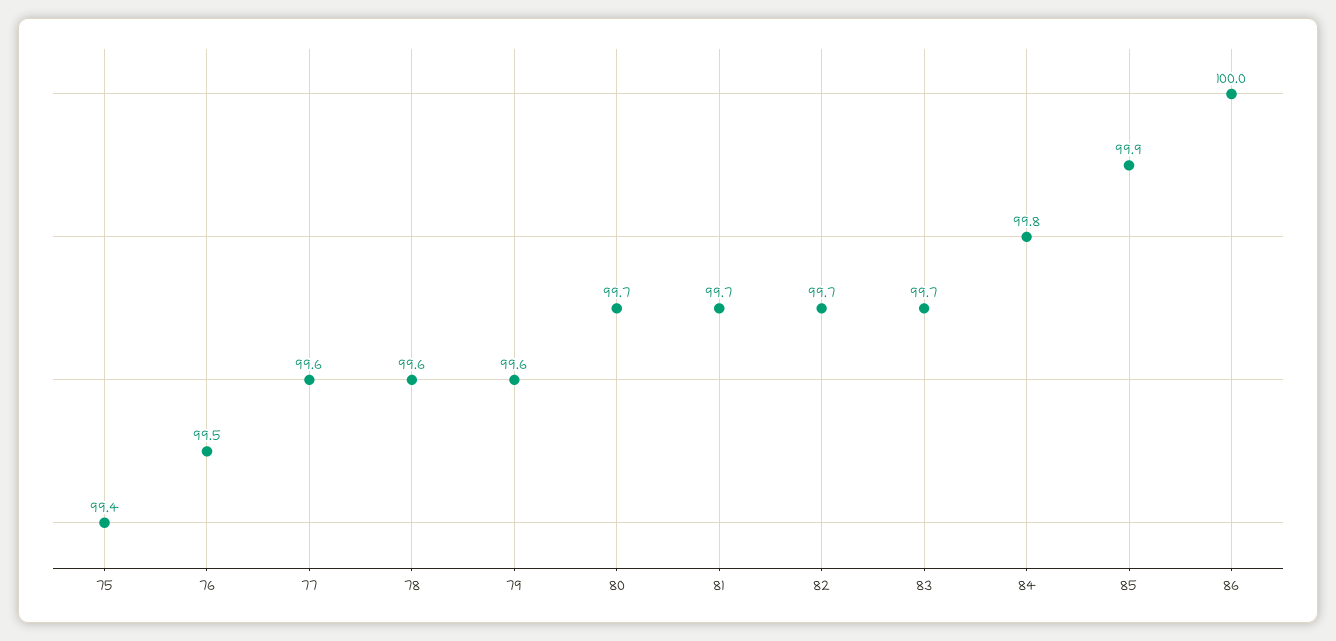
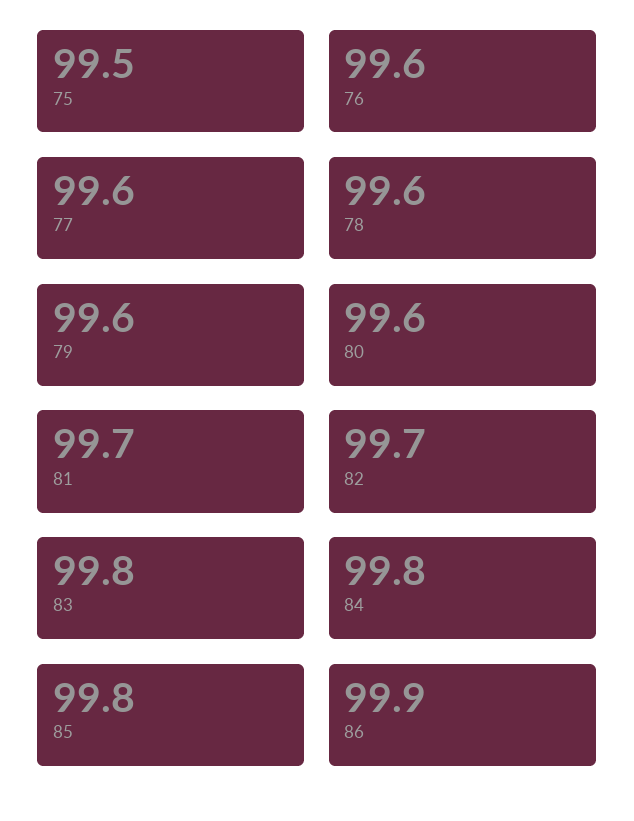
75: 99.4 -> 99.5
76: 99.5 -> 99.6
80: 99.7 -> 99.6
83: 99.7 -> 99.8
85: 99.9 -> 99.8
86: 100 -> 99.9

